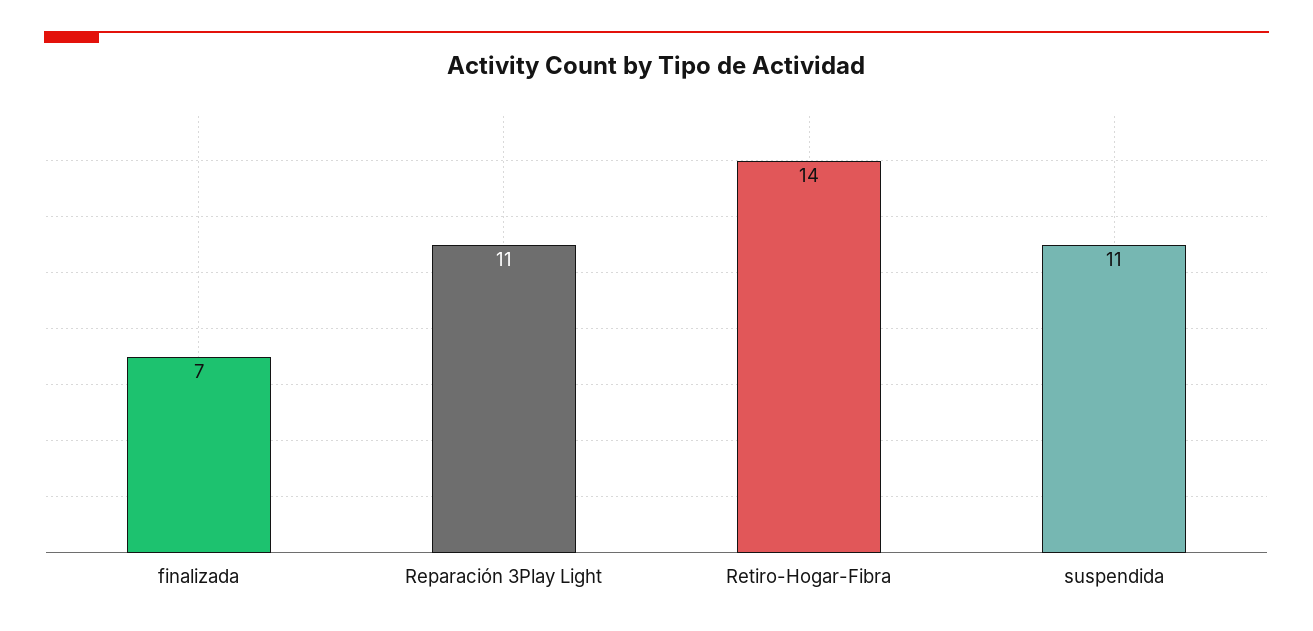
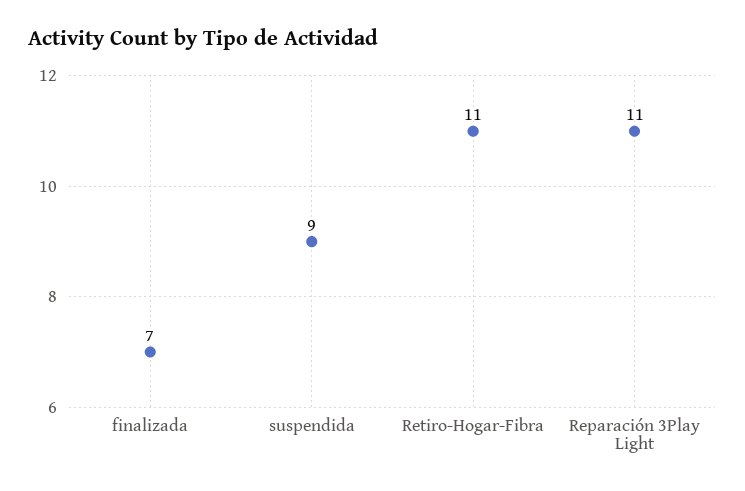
Retiro-Hogar-Fibra: 14 -> 11
suspendida: 11 -> 9

